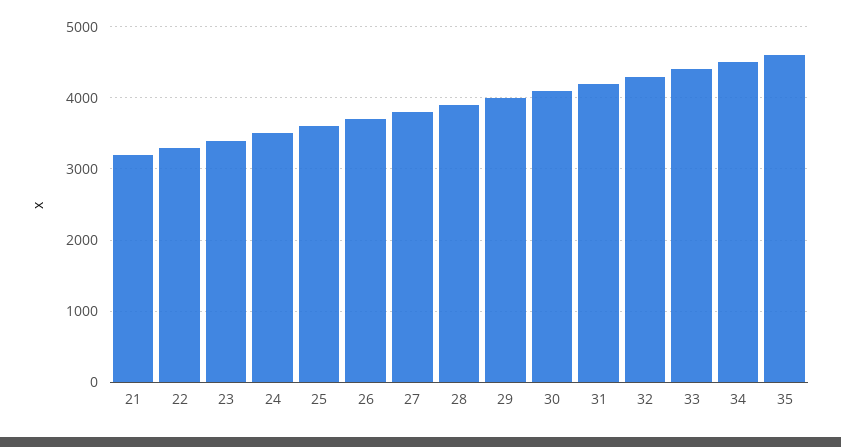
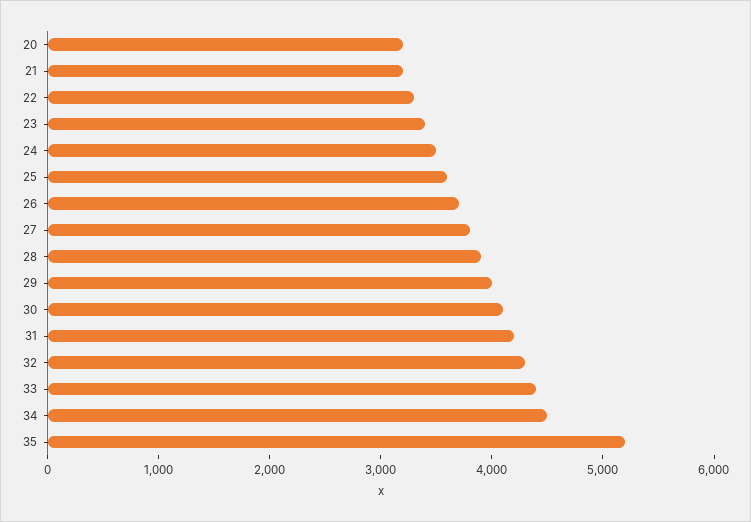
35: 4600 -> 5200
20: none -> 3200

